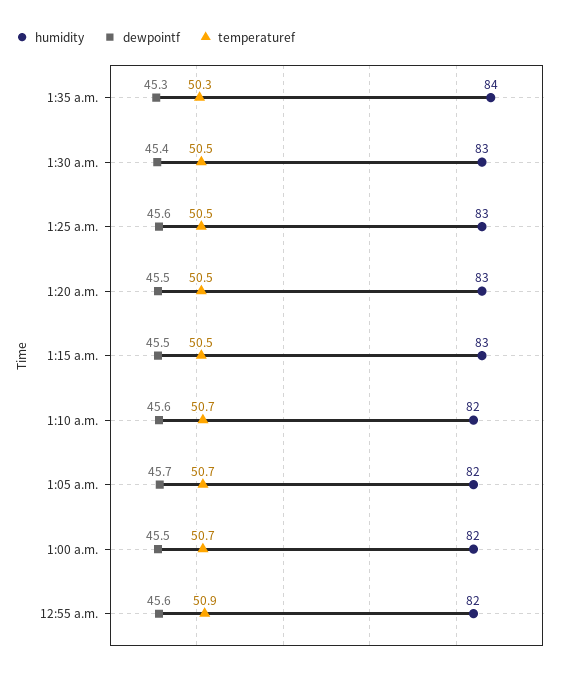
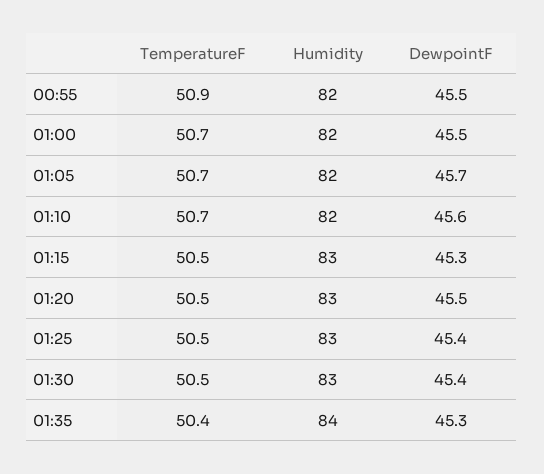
temperaturef, 1:35 a.m.: 50.3 -> 50.4
dewpointf, 1:25 a.m.: 45.6 -> 45.4
dewpointf, 1:15 a.m.: 45.5 -> 45.3
dewpointf, 12:55 a.m.: 45.6 -> 45.5

